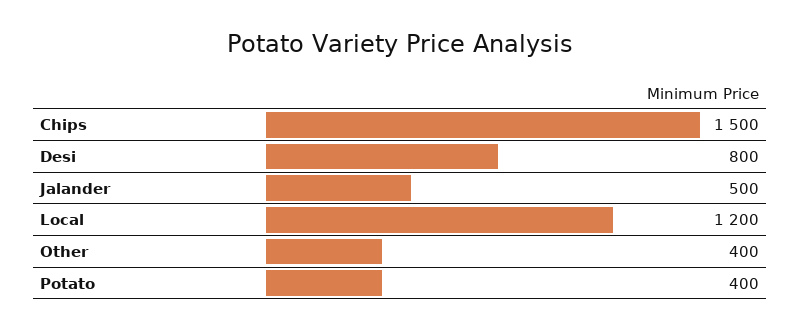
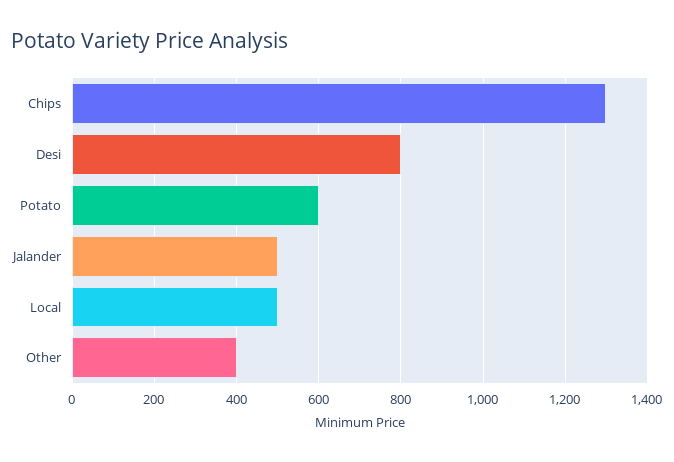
Chips: 1500 -> 1300
Local: 1200 -> 500
Potato: 400 -> 600

